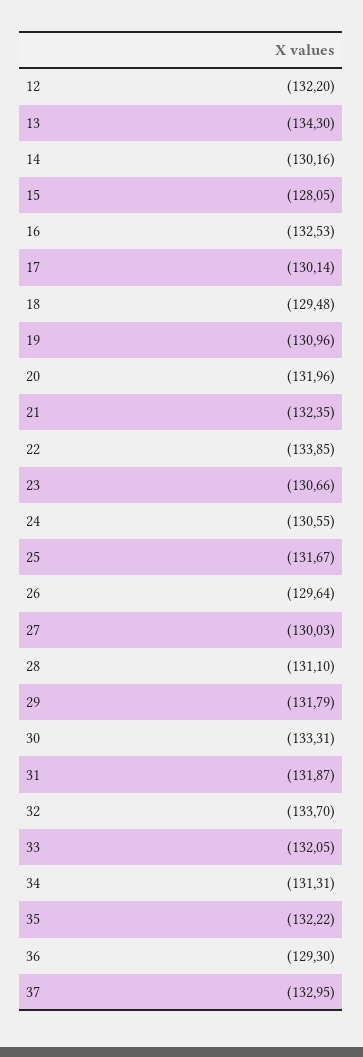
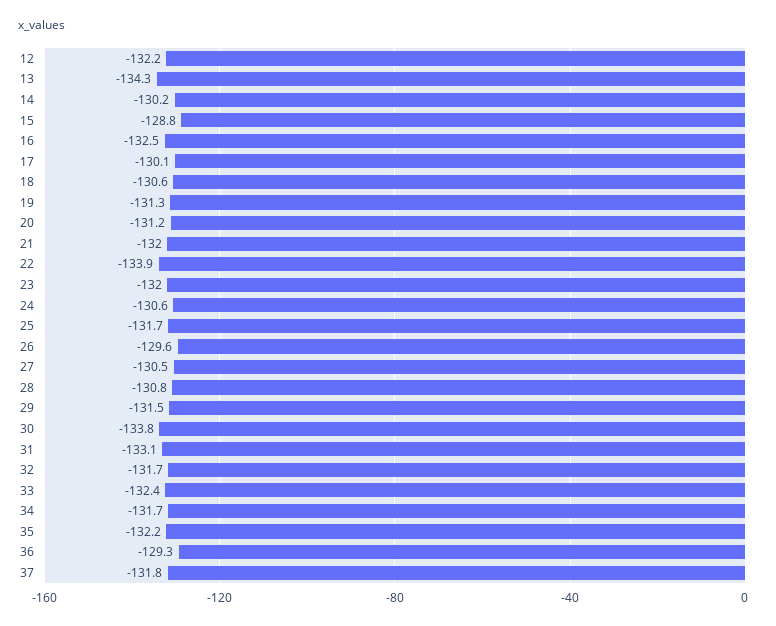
15: -128.05 -> -128.8
18: -129.48 -> -130.6
19: -130.96 -> -131.3
20: -131.96 -> -131.2
21: -132.35 -> -132
23: -130.66 -> -132
27: -130.03 -> -130.5
28: -131.1 -> -130.8
29: -131.79 -> -131.5
30: -133.31 -> -133.8
31: -131.87 -> -133.1
32: -133.7 -> -131.7
33: -132.05 -> -132.4
34: -131.31 -> -131.7
37: -132.95 -> -131.8

